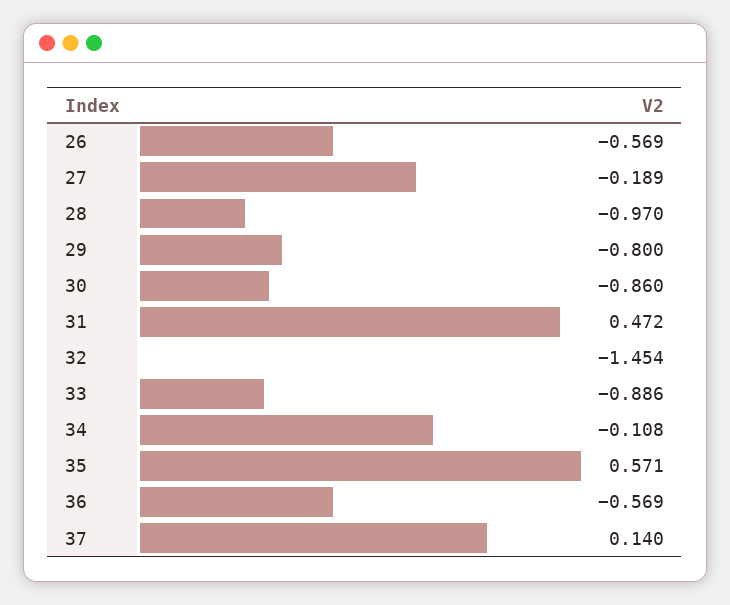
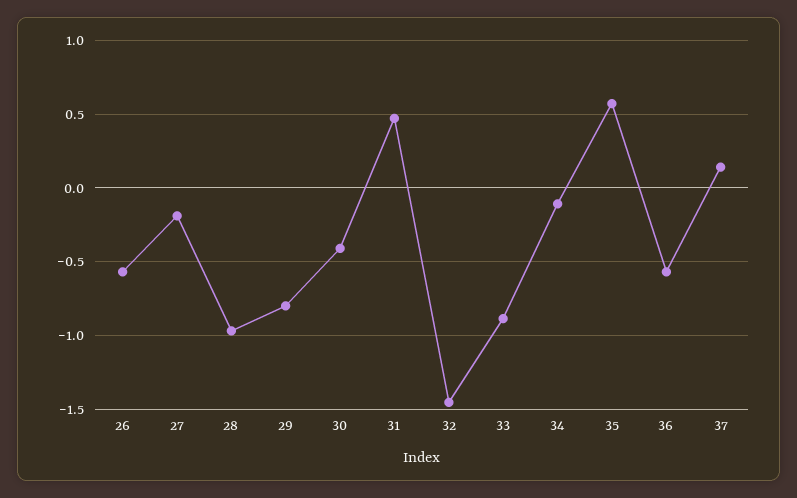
30: -0.86 -> -0.4

